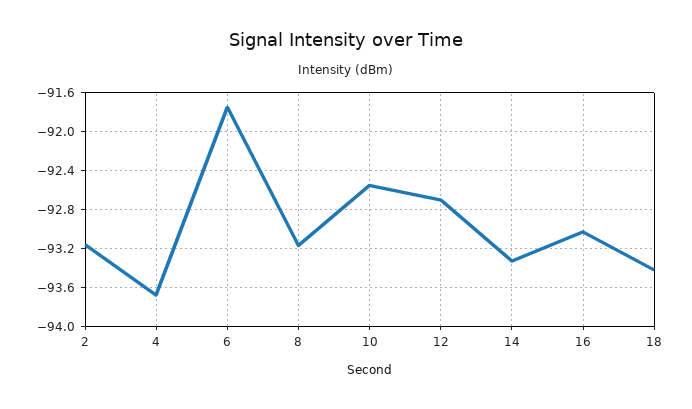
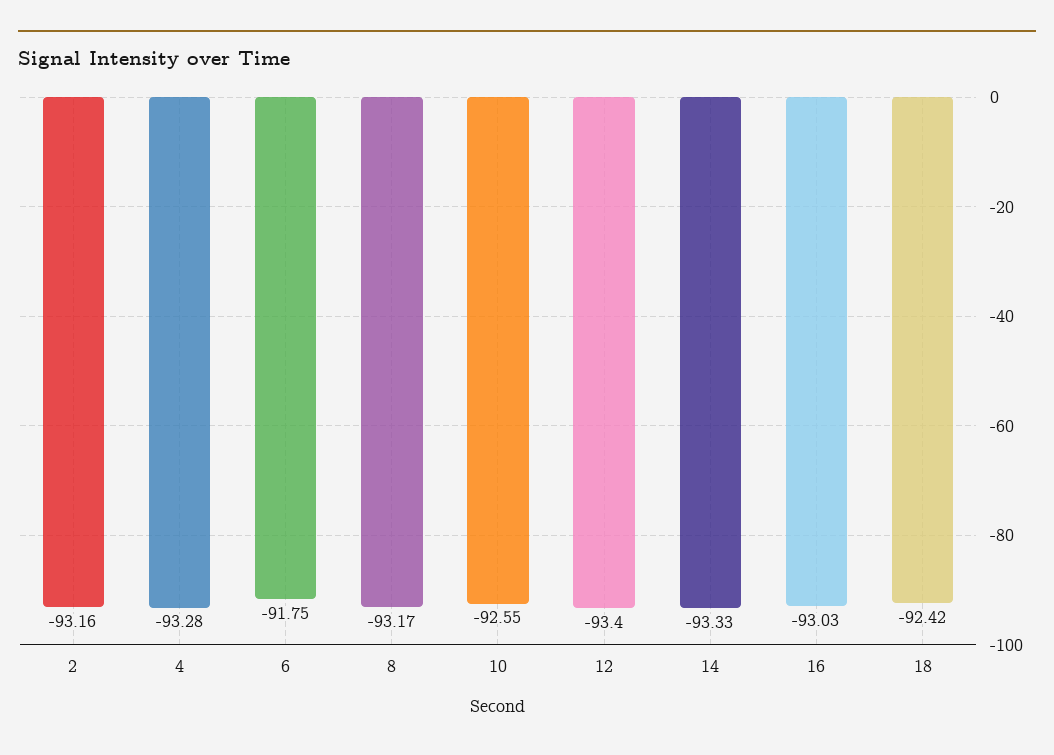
4: -93.7 -> -93.28
12: -92.7 -> -93.4
18: -93.4 -> -92.42

